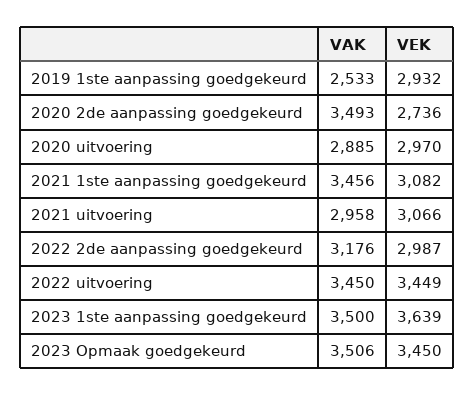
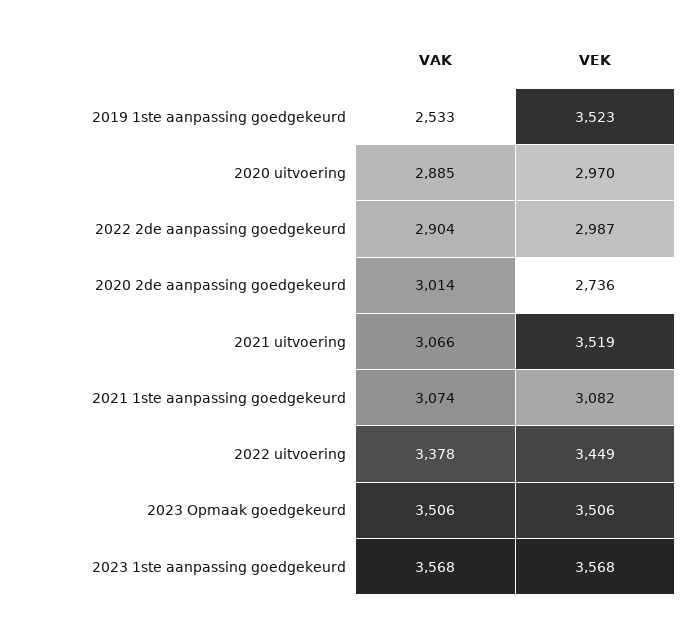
VEK, 2019 1ste aanpassing goedgekeurd: 2932 -> 3523
VAK, 2020 2de aanpassing goedgekeurd: 3493 -> 3014
VAK, 2021 1ste aanpassing goedgekeurd: 3456 -> 3074
VAK, 2021 uitvoering: 2958 -> 3066
VEK, 2021 uitvoering: 3066 -> 3519
VAK, 2022 2de aanpassing goedgekeurd: 3176 -> 2904
VAK, 2022 uitvoering: 3450 -> 3378
VAK, 2023 1ste aanpassing goedgekeurd: 3500 -> 3568
VEK, 2023 1ste aanpassing goedgekeurd: 3639 -> 3568
VEK, 2023 Opmaak goedgekeurd: 3450 -> 3506

